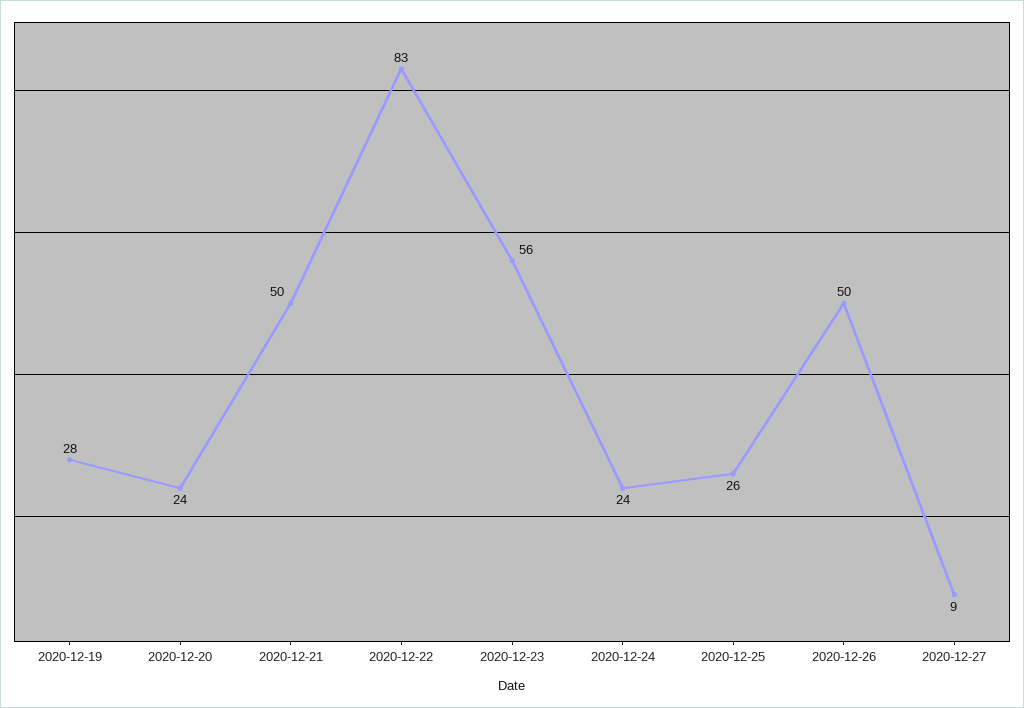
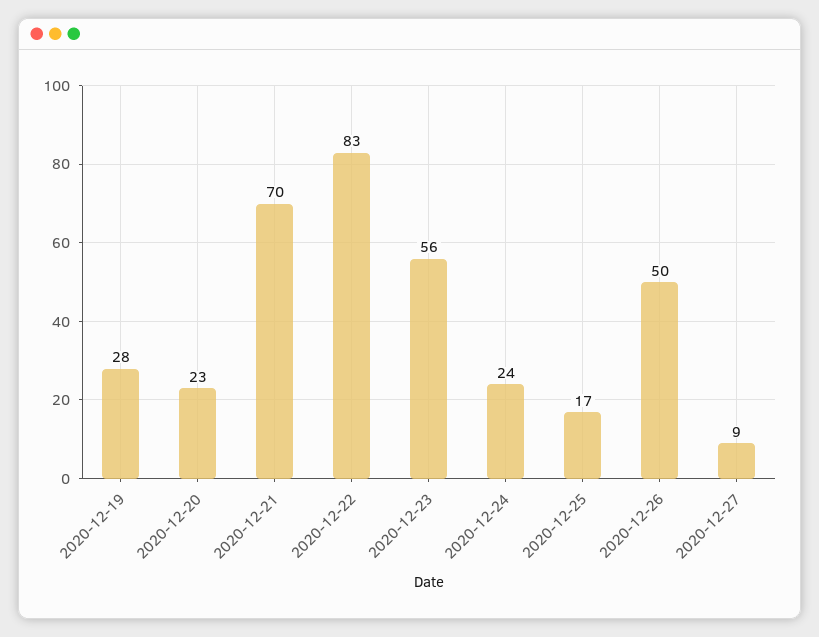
2020-12-20: 24 -> 23
2020-12-21: 50 -> 70
2020-12-25: 26 -> 17

